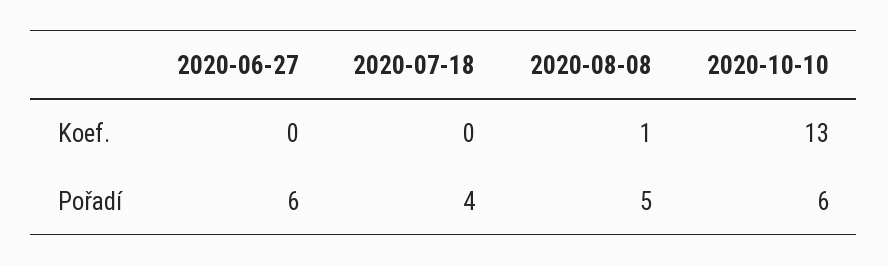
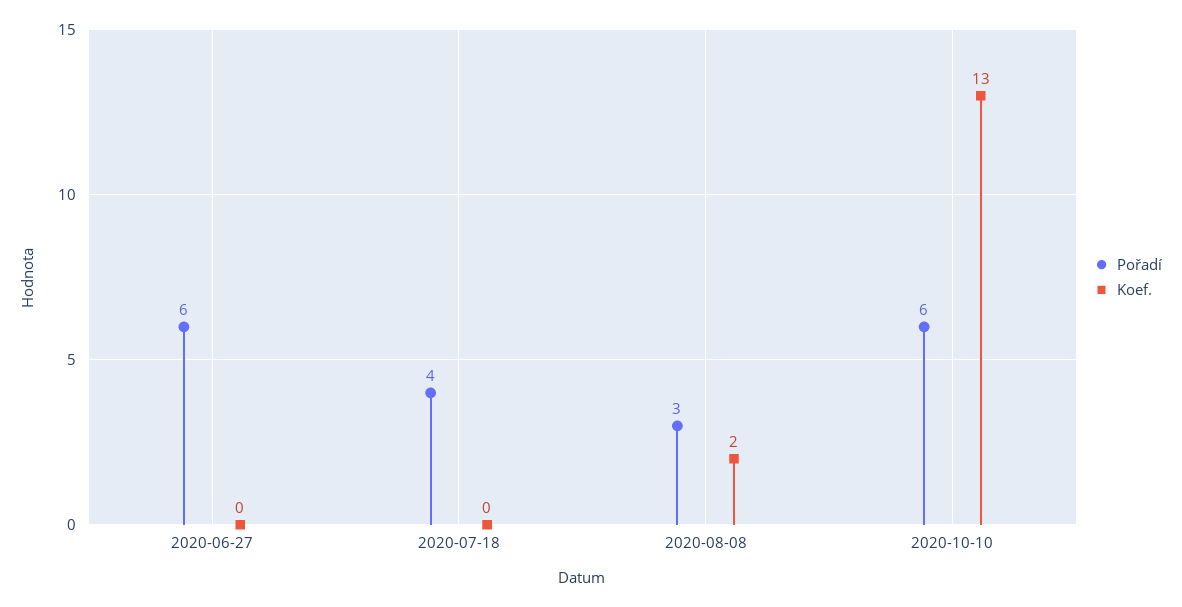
Koef., 2020-08-08: 1 -> 2
Pořadí, 2020-08-08: 5 -> 3

